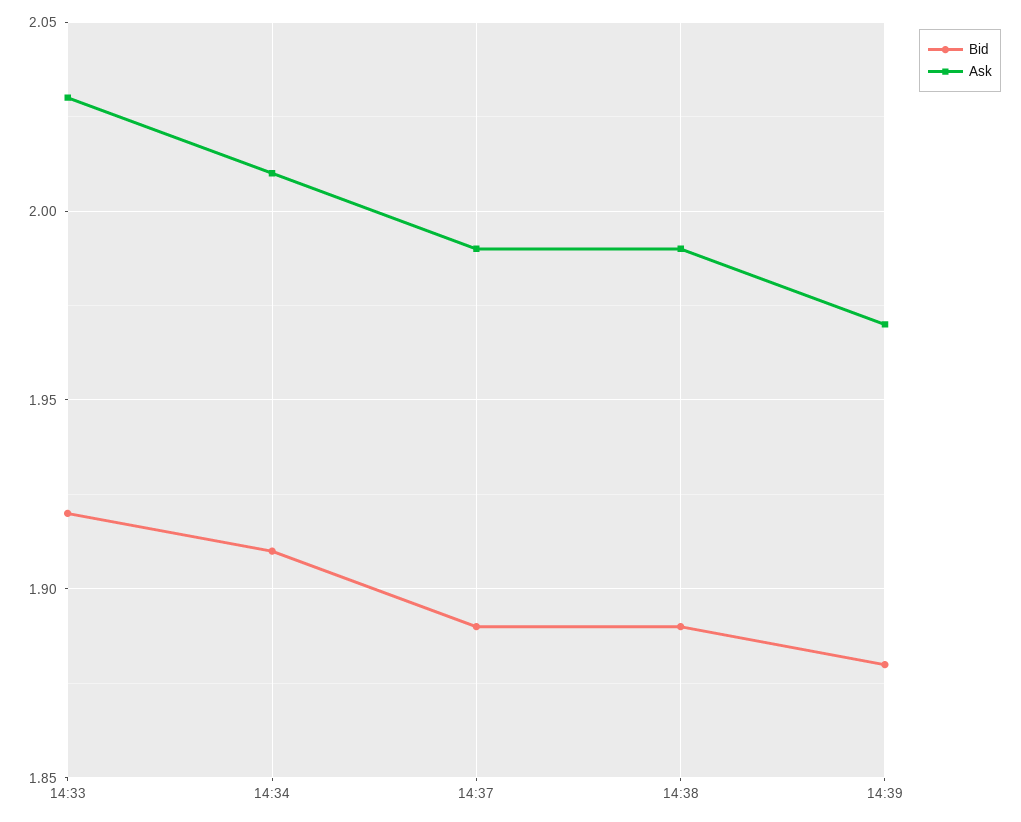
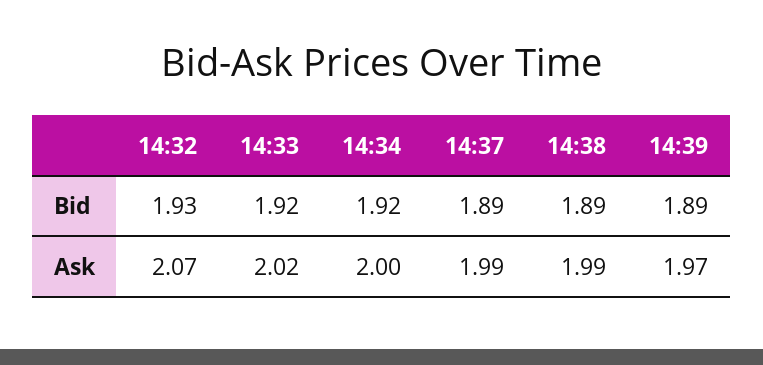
Ask, 14:33: 2.03 -> 2.02
Bid, 14:34: 1.91 -> 1.92
Ask, 14:34: 2.01 -> 2
Bid, 14:39: 1.88 -> 1.89
Bid, 14:32: none -> 1.93
Ask, 14:32: none -> 2.07

